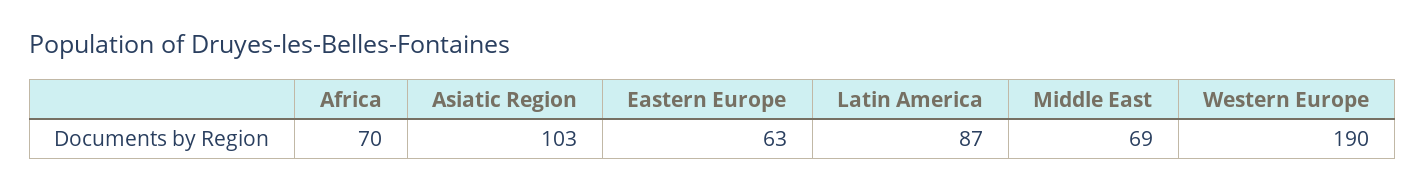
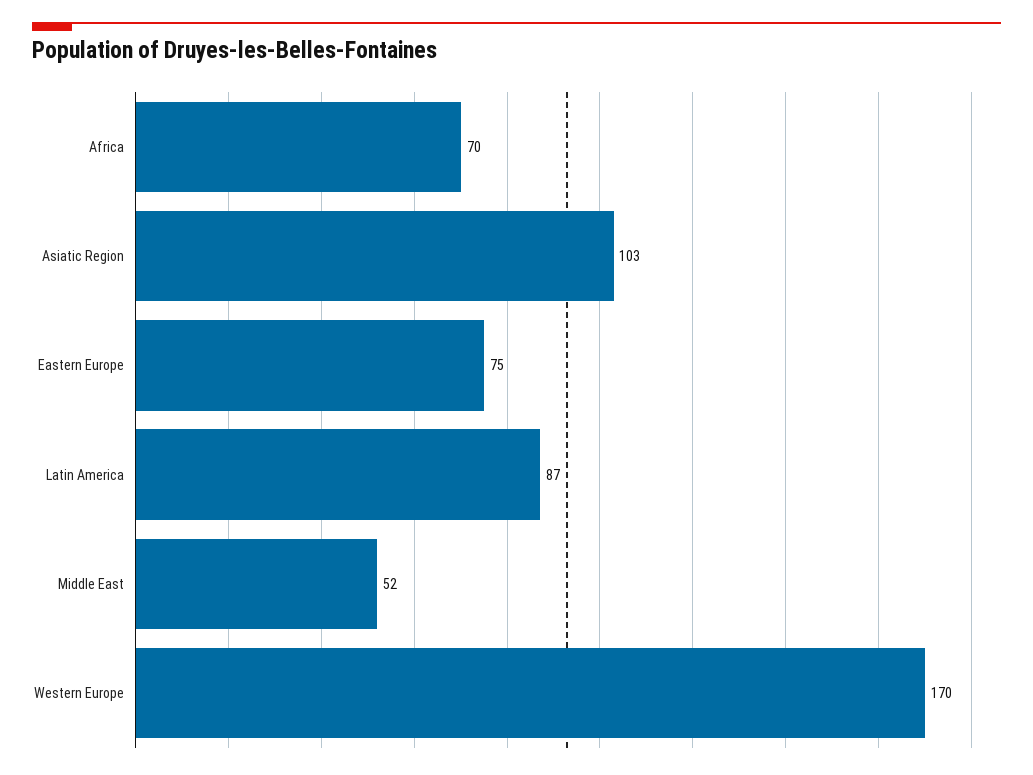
Eastern Europe: 63 -> 75
Middle East: 69 -> 52
Western Europe: 190 -> 170

